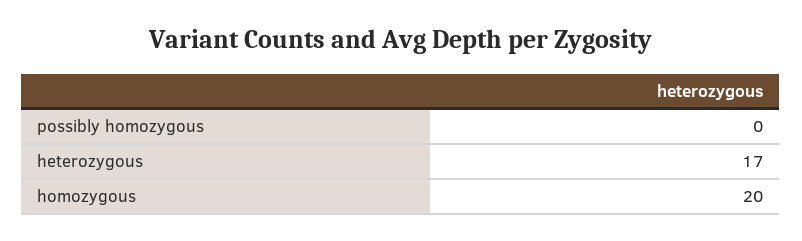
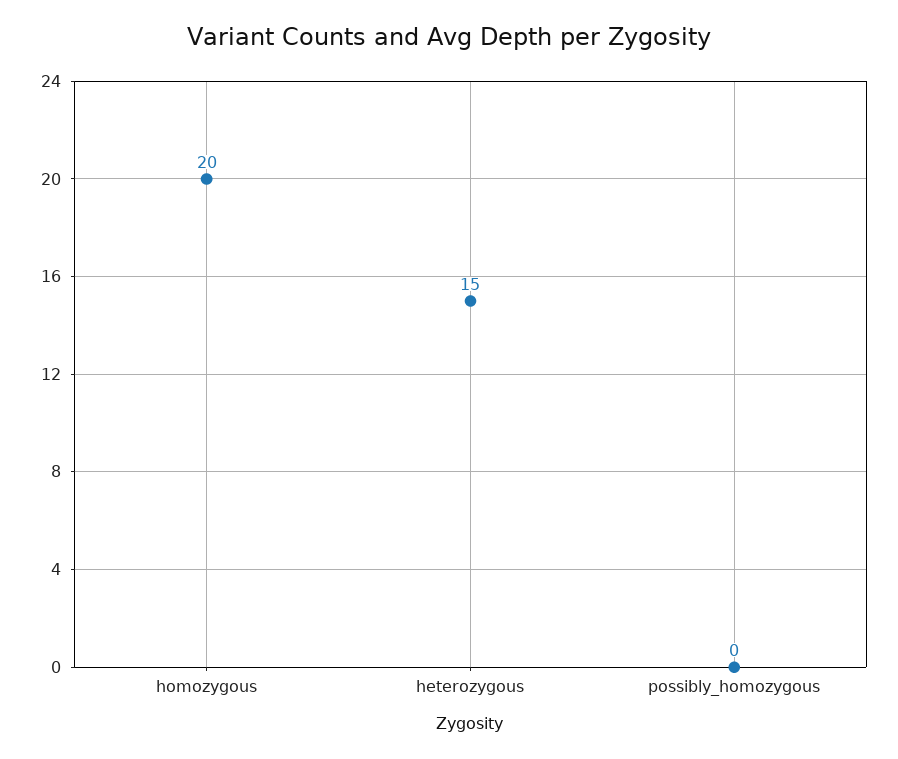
heterozygous: 17 -> 15

